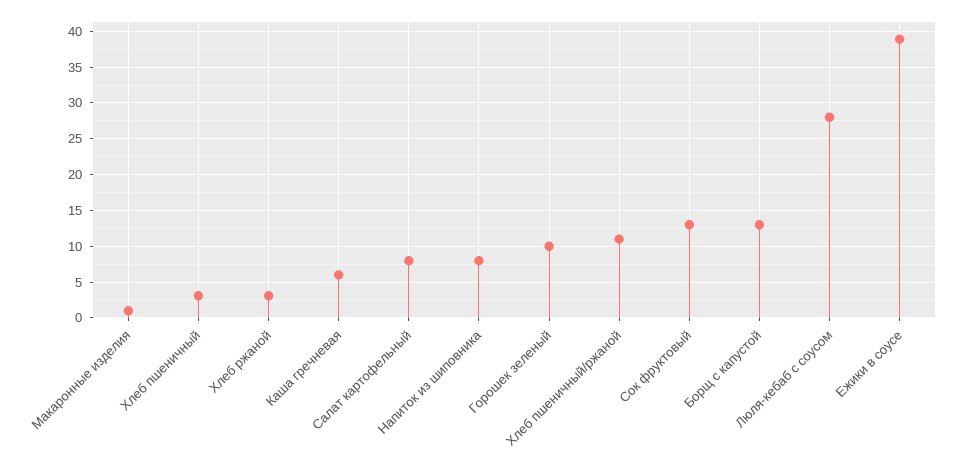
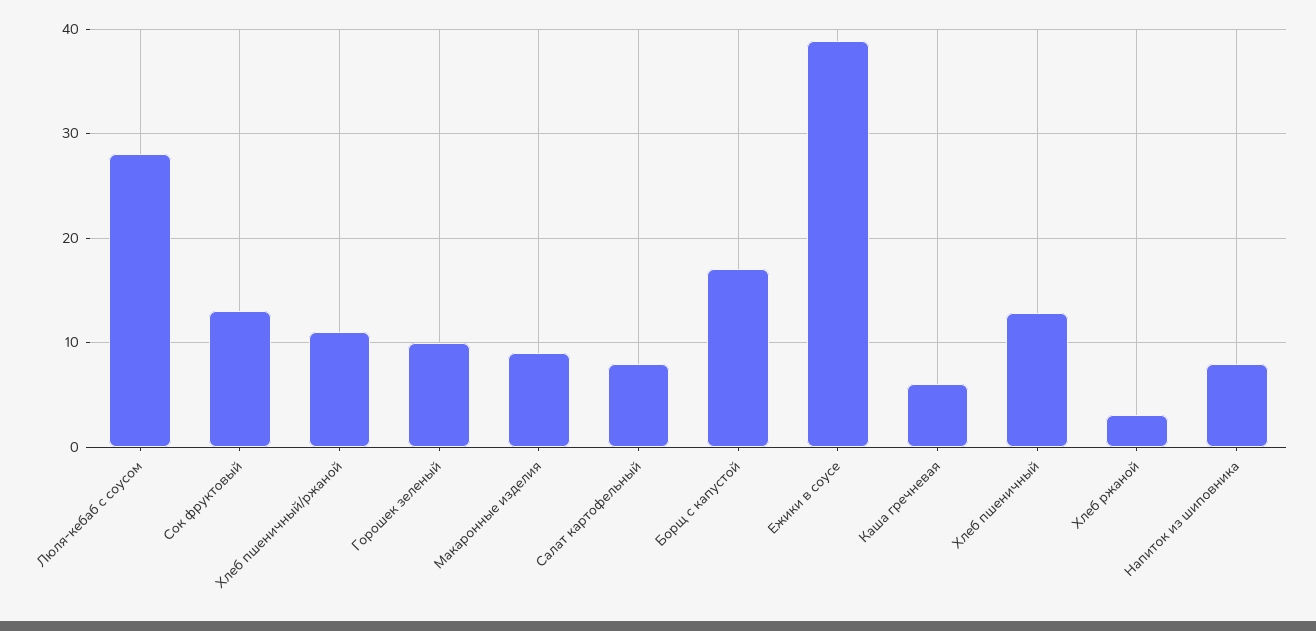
Макаронные изделия: 1 -> 9
Хлеб пшеничный: 3 -> 13
Борщ с капустой: 13 -> 17

